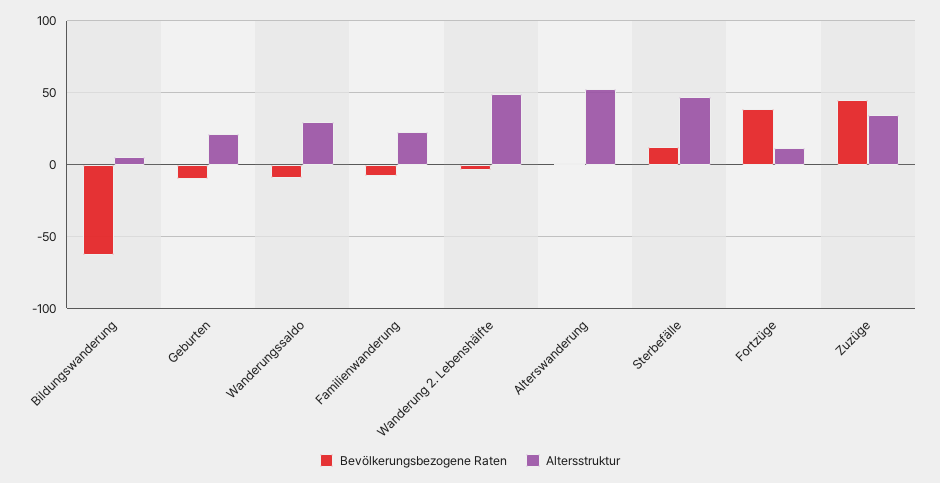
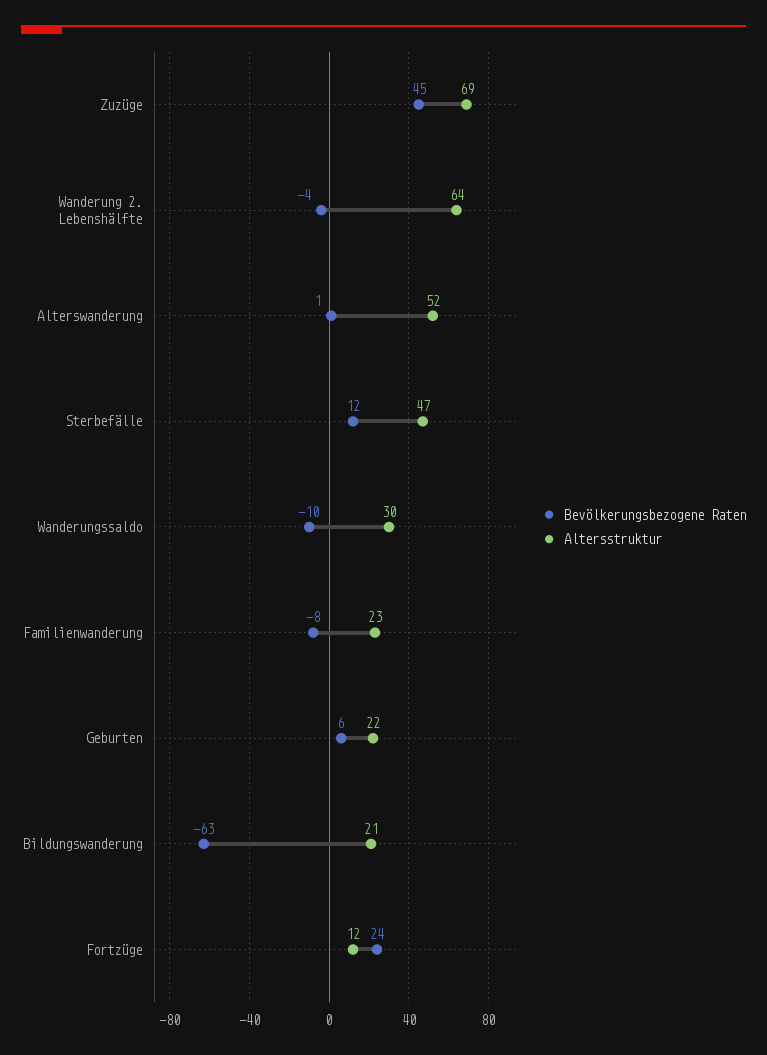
Altersstruktur, Bildungswanderung: 5 -> 21
Bevölkerungsbezogene Raten, Geburten: -10 -> 6
Altersstruktur, Wanderung 2. Lebenshälfte: 50 -> 64
Bevölkerungsbezogene Raten, Fortzüge: 40 -> 24
Altersstruktur, Zuzüge: 35 -> 69

